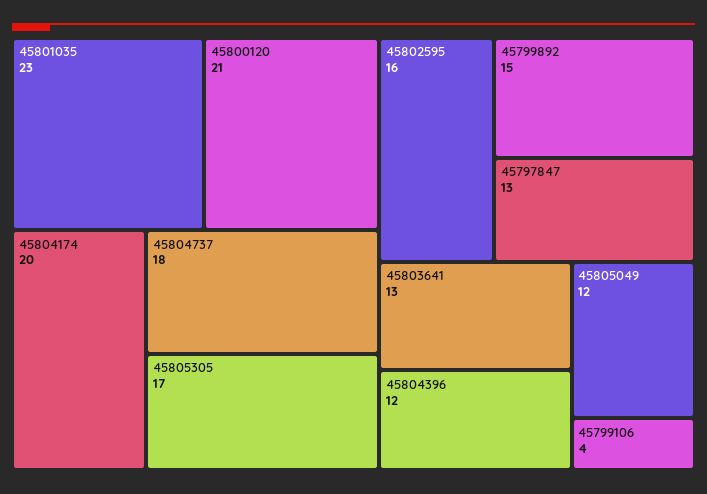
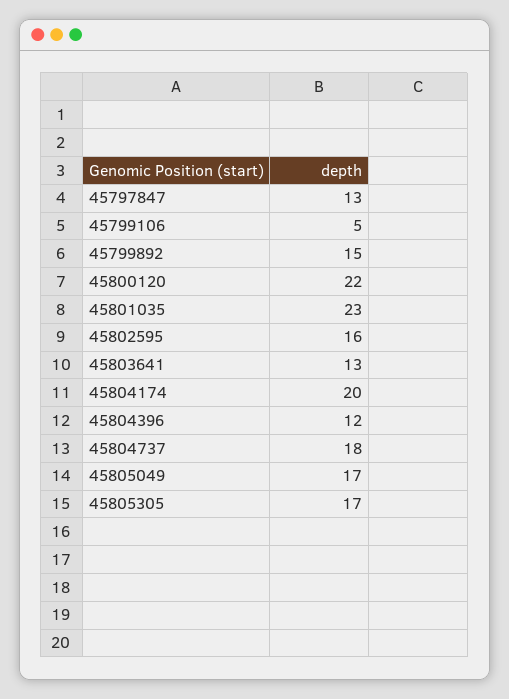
45800120: 21 -> 22
45805049: 12 -> 17
45799106: 4 -> 5

